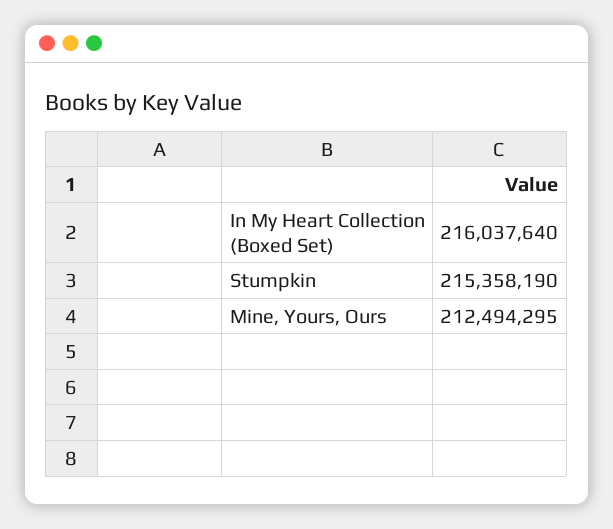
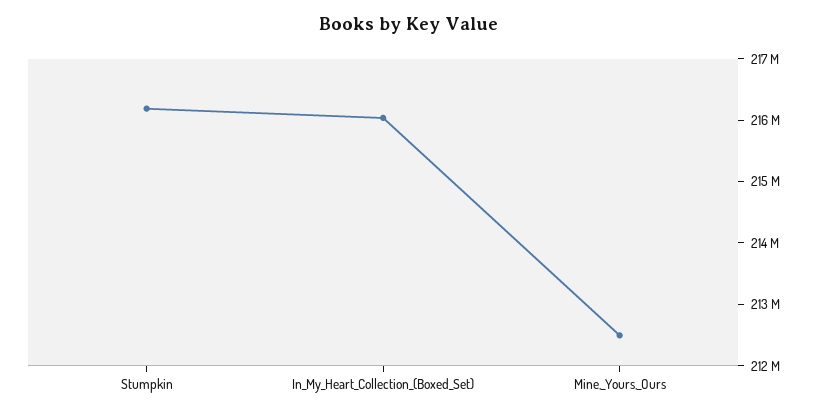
Stumpkin: 215358190 -> 216200000

